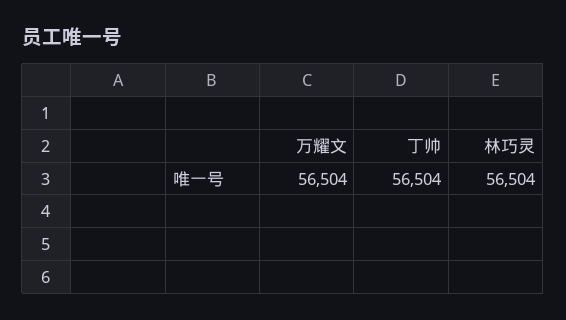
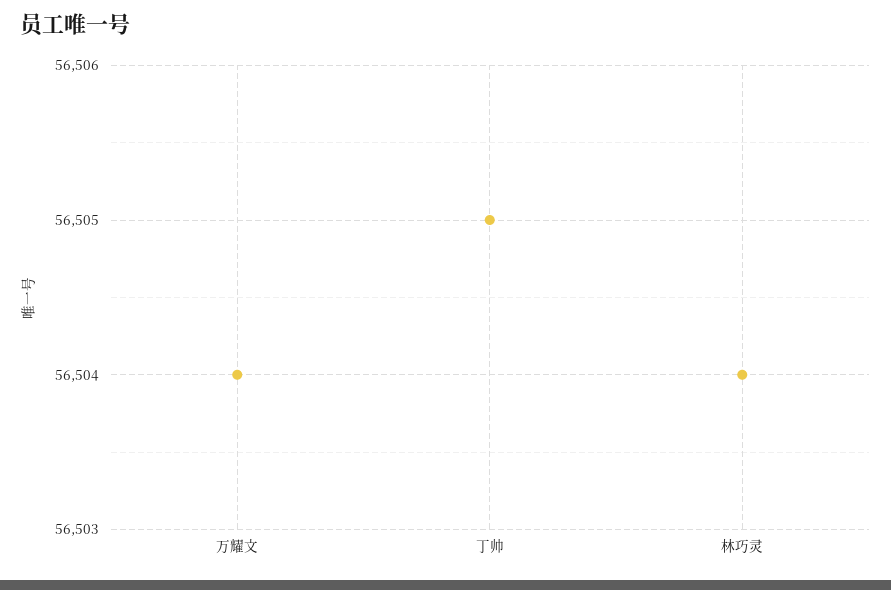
丁帅: 56504 -> 56505

